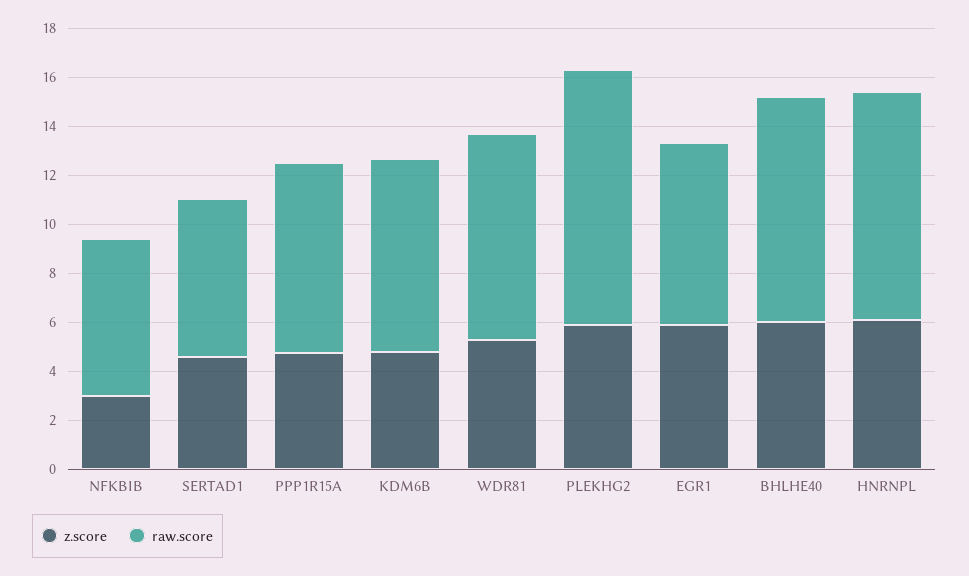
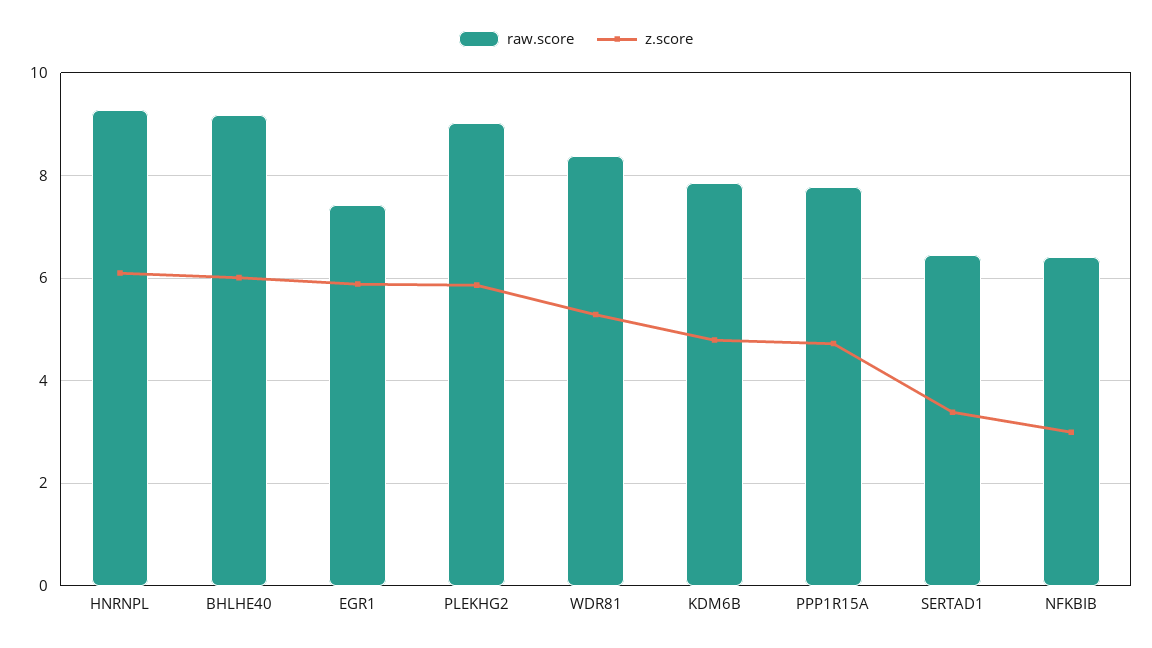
z.score, SERTAD1: 4.5 -> 3.4
raw.score, PLEKHG2: 10.5 -> 9

